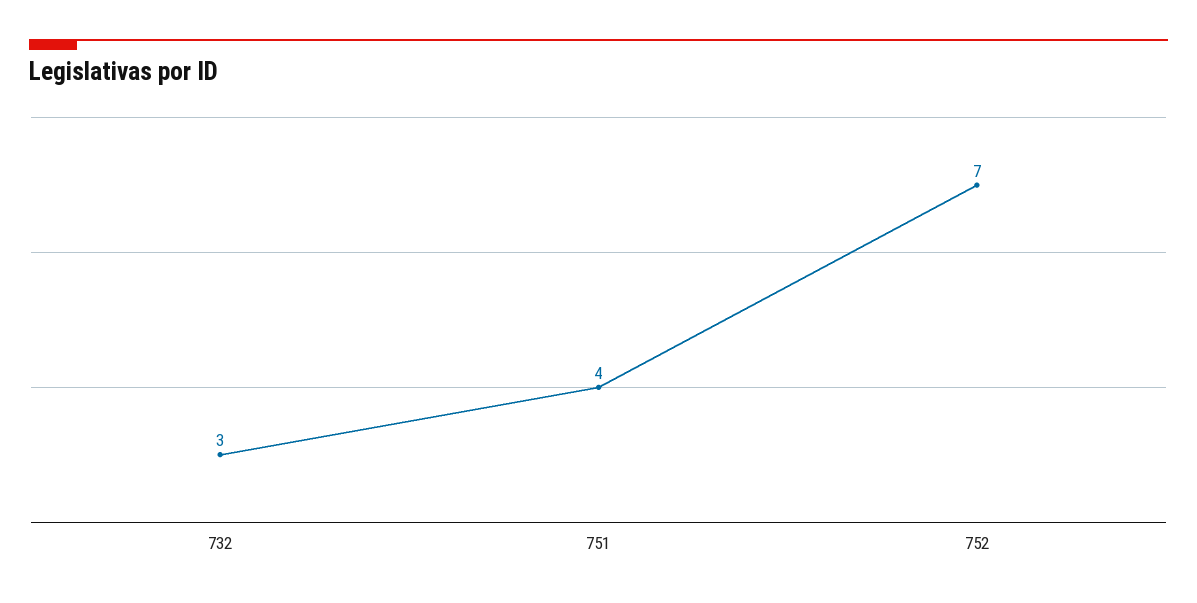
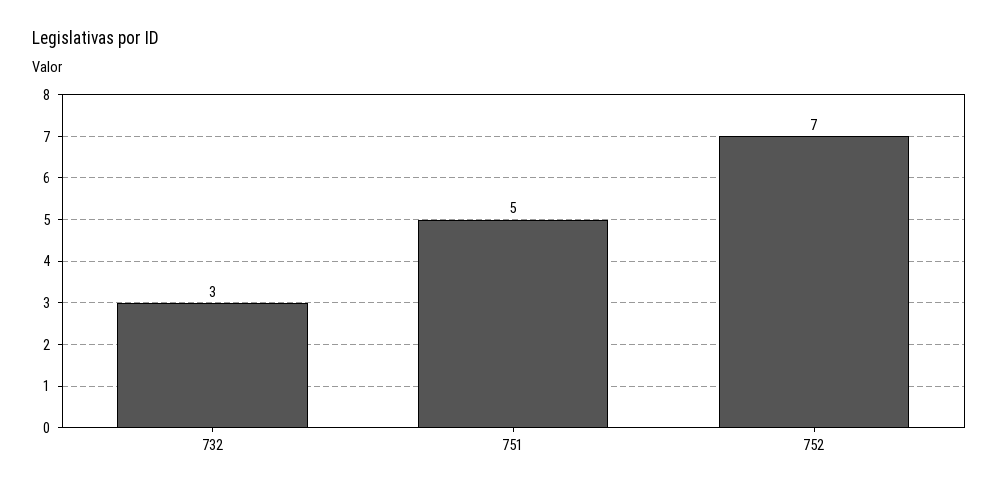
751: 4 -> 5

